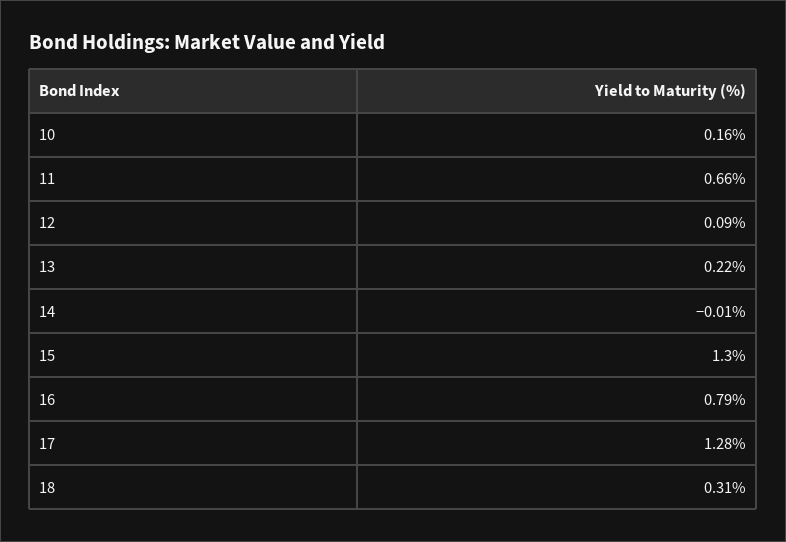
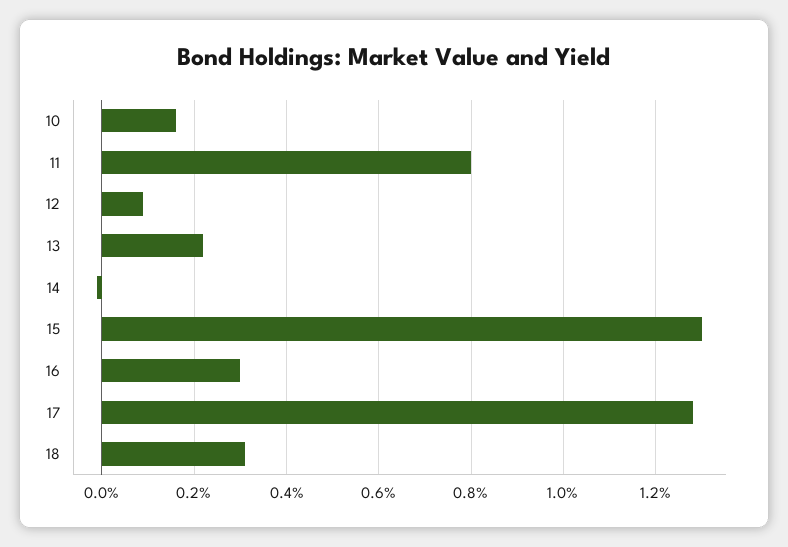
11: 0.66 -> 0.8
16: 0.79 -> 0.3

